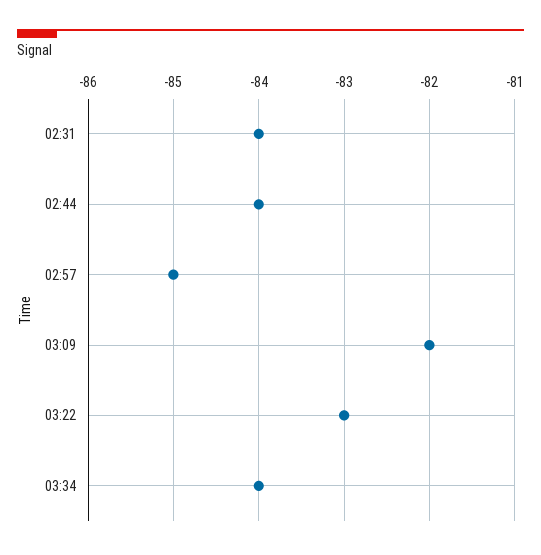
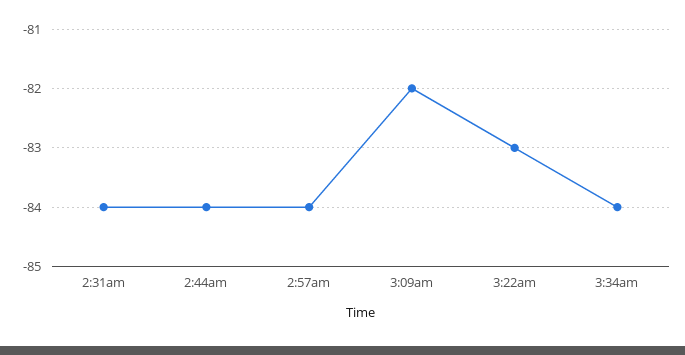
02:57: -85 -> -84

